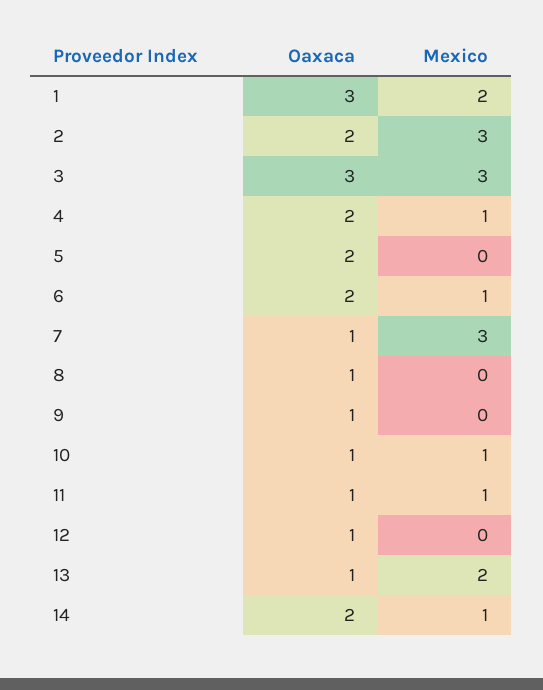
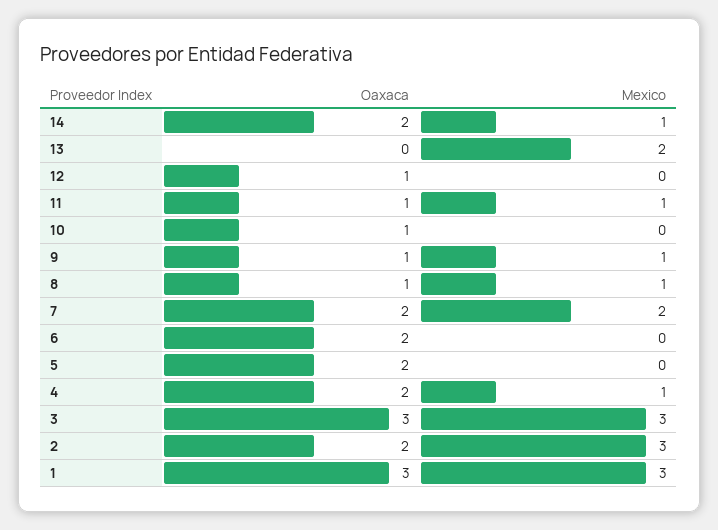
Mexico, 1: 2 -> 3
Mexico, 6: 1 -> 0
Oaxaca, 7: 1 -> 2
Mexico, 7: 3 -> 2
Mexico, 8: 0 -> 1
Mexico, 9: 0 -> 1
Mexico, 10: 1 -> 0
Oaxaca, 13: 1 -> 0

